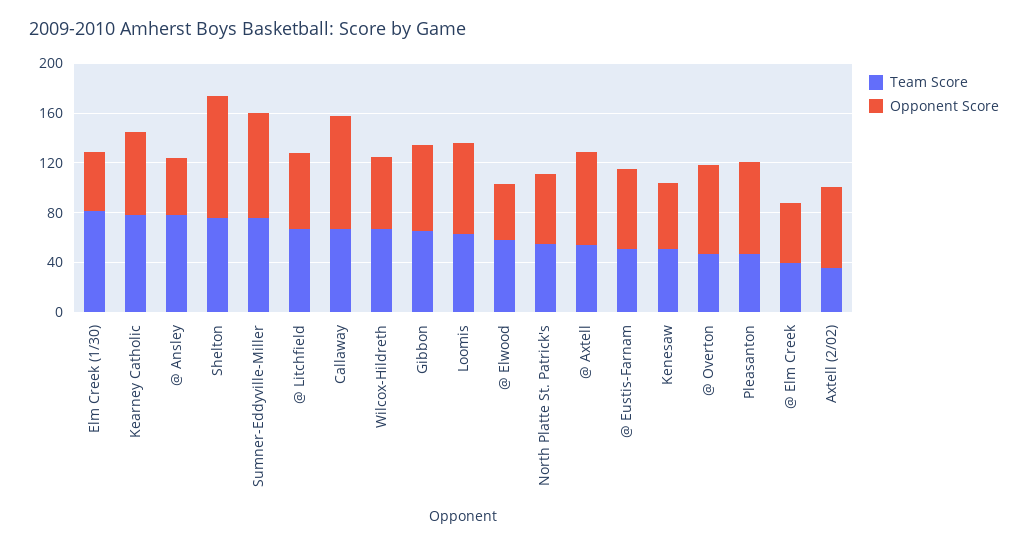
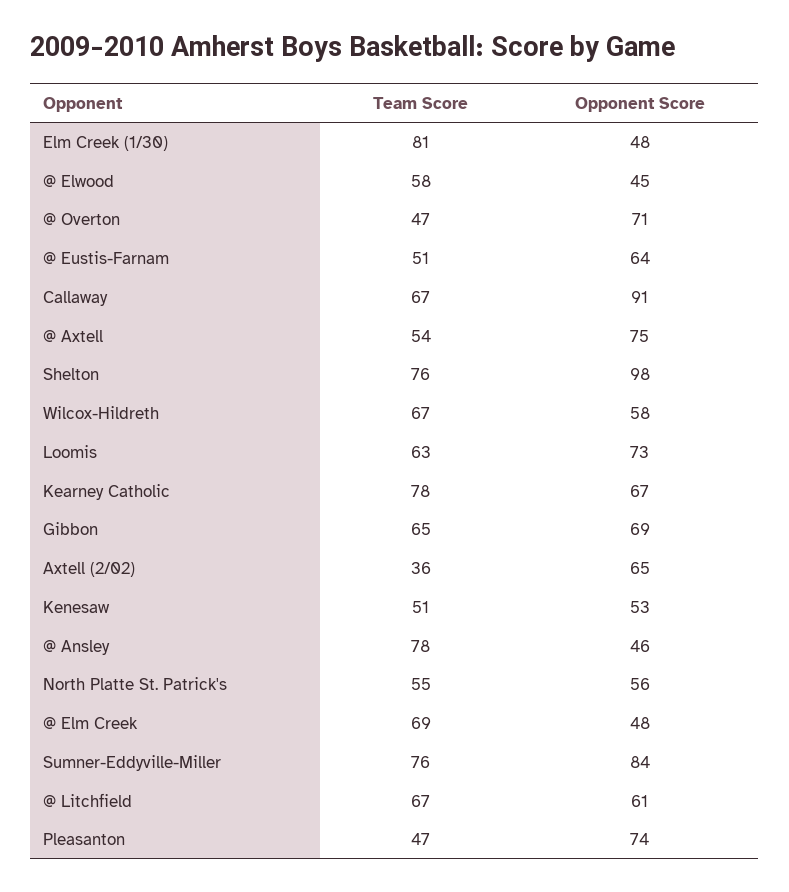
Team Score, @ Elm Creek: 40 -> 69

